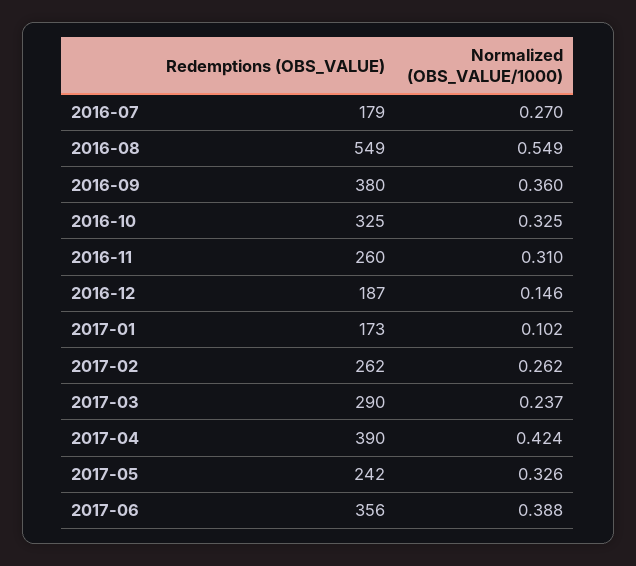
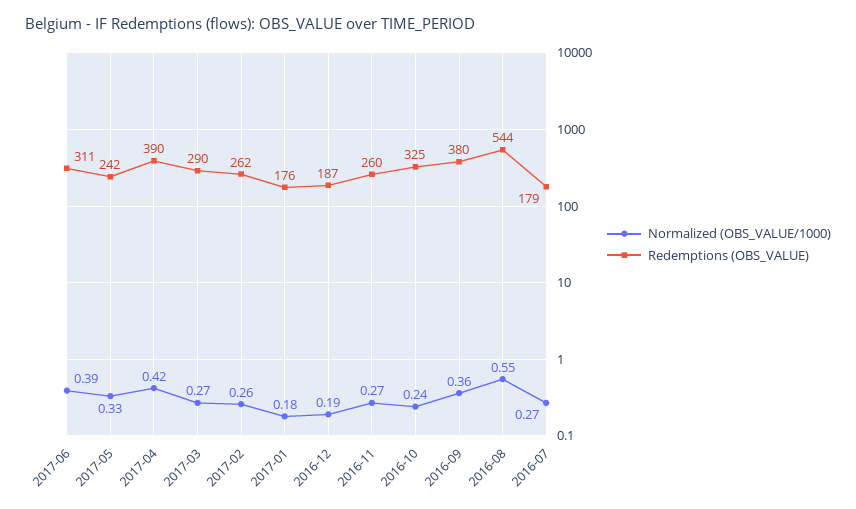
Redemptions (OBS_VALUE), 2016-08: 549 -> 544
Normalized (OBS_VALUE/1000), 2016-10: 0.325 -> 0.24
Normalized (OBS_VALUE/1000), 2016-11: 0.31 -> 0.27
Normalized (OBS_VALUE/1000), 2016-12: 0.146 -> 0.19
Redemptions (OBS_VALUE), 2017-01: 173 -> 176
Normalized (OBS_VALUE/1000), 2017-01: 0.102 -> 0.18
Normalized (OBS_VALUE/1000), 2017-03: 0.237 -> 0.27
Redemptions (OBS_VALUE), 2017-06: 356 -> 311

